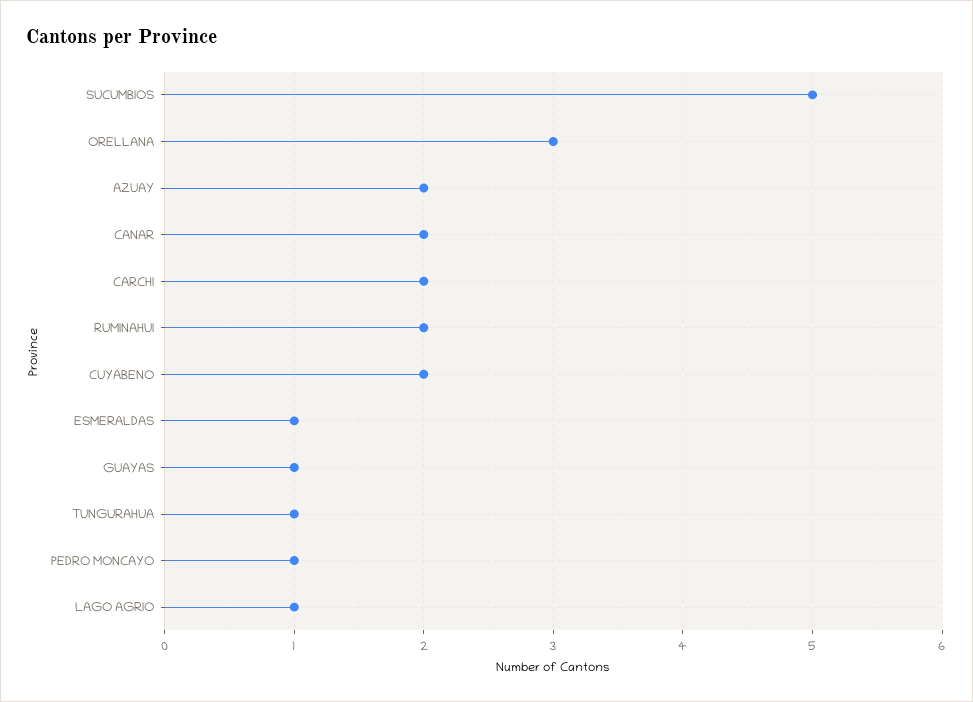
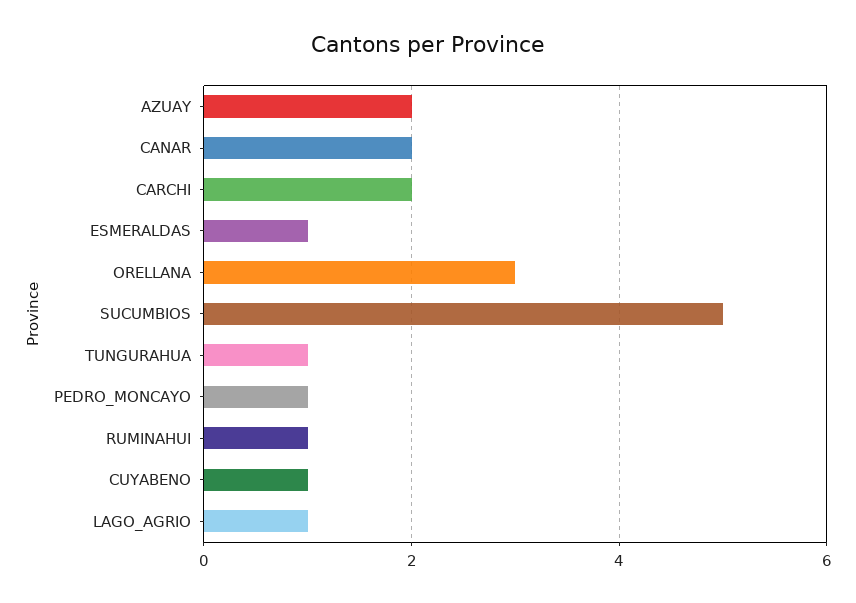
RUMINAHUI: 2 -> 1
CUYABENO: 2 -> 1
GUAYAS: 1 -> none

